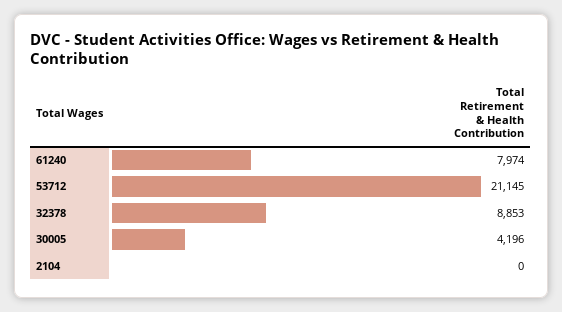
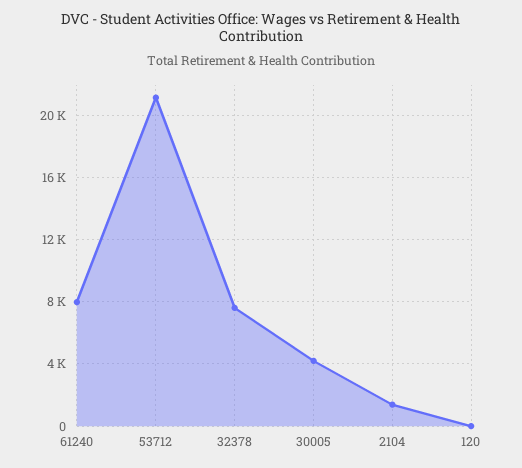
32378: 8853 -> 7500
2104: 0 -> 1500
120: none -> 0

